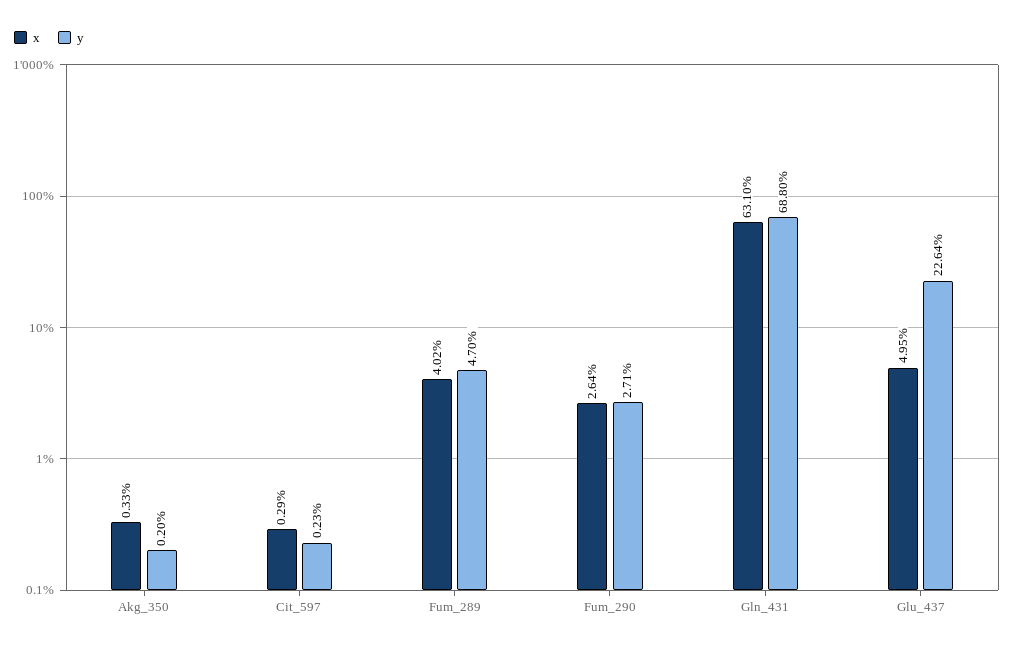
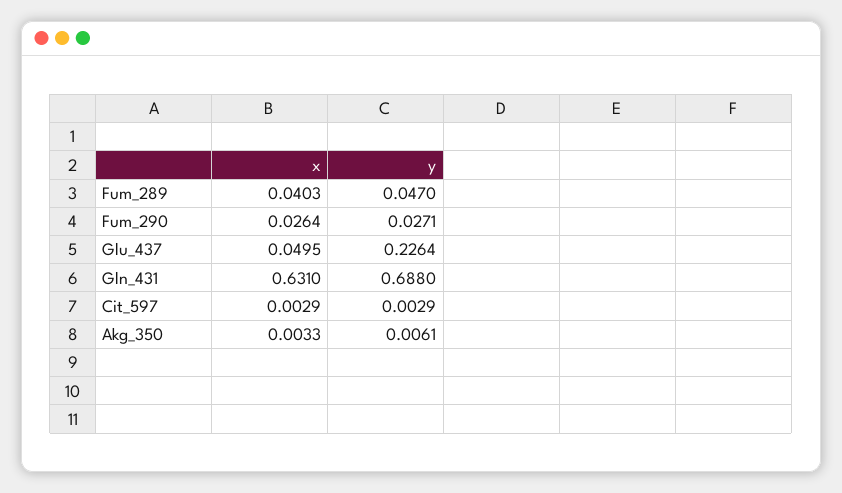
y, Akg_350: 0.002 -> 0.0061
y, Cit_597: 0.0023 -> 0.0029
x, Fum_289: 0.0402 -> 0.0403

